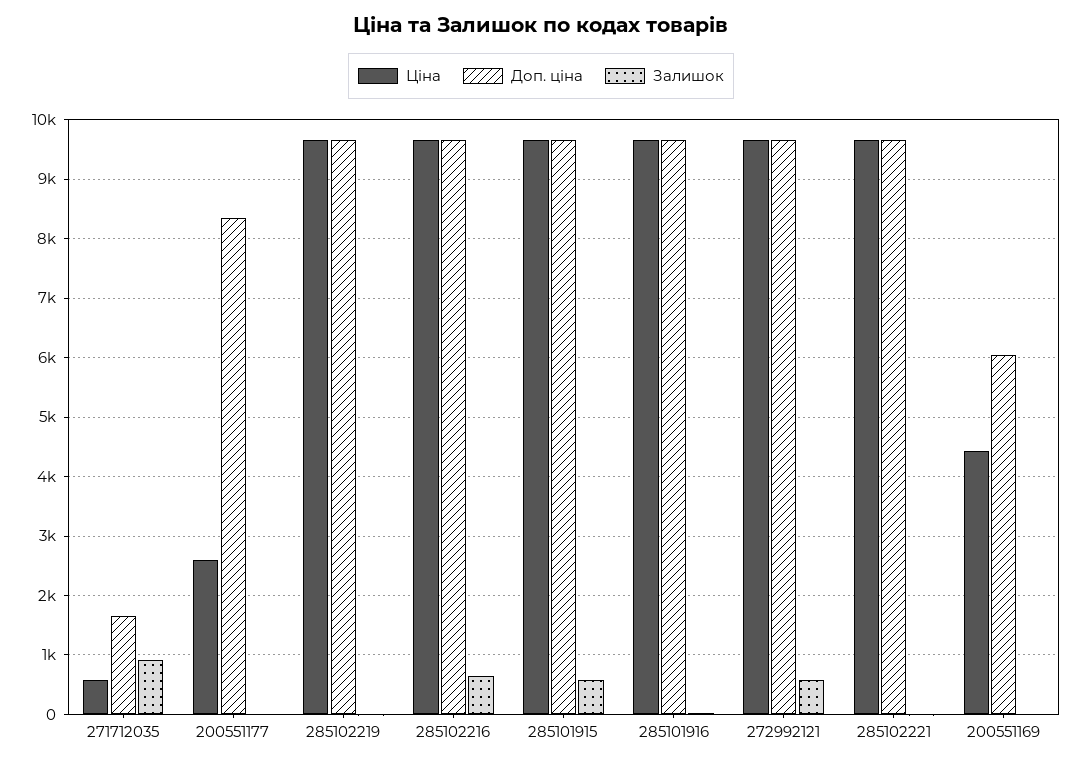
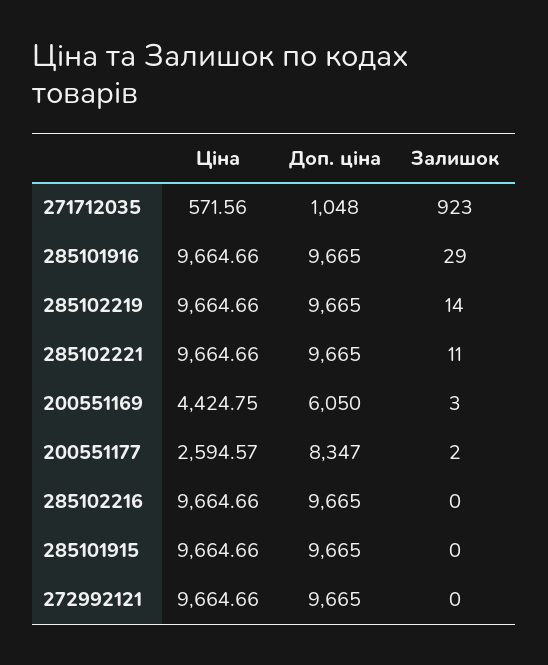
Доп. ціна, 271712035: 1600 -> 1048
Залишок, 285102216: 600 -> 0
Залишок, 285101915: 600 -> 0
Залишок, 272992121: 600 -> 0

